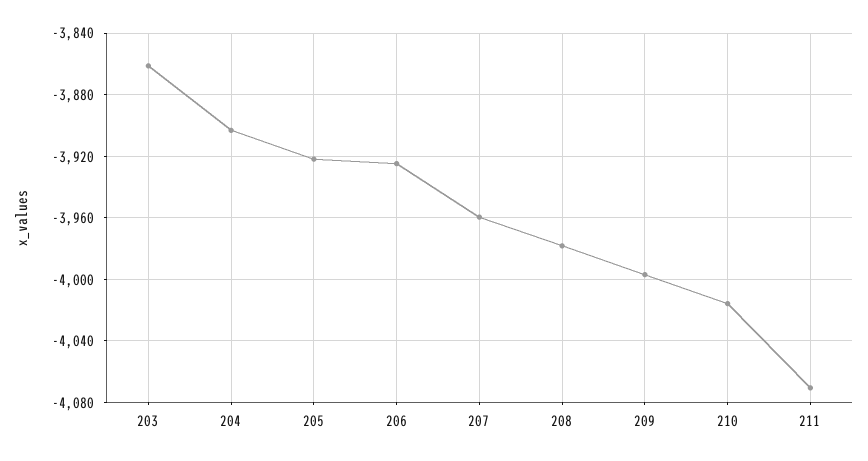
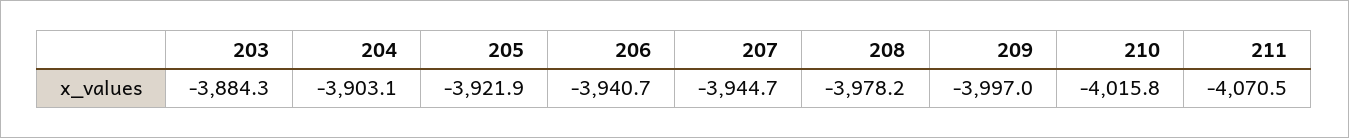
203: -3860 -> -3884.3
206: -3925 -> -3940.7
207: -3960 -> -3944.7

